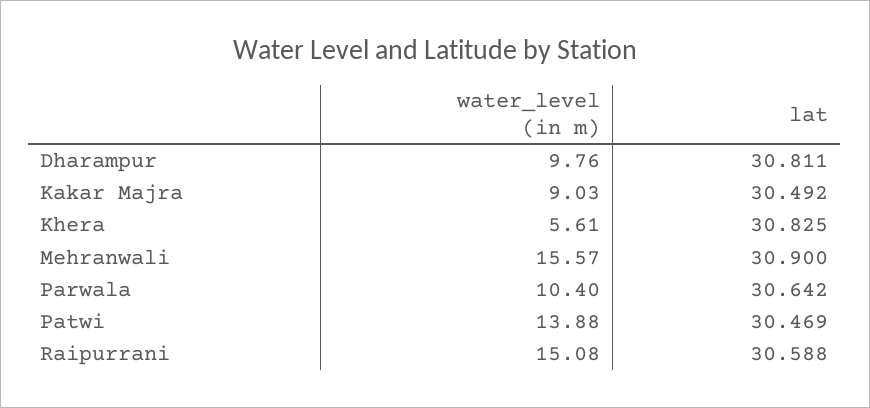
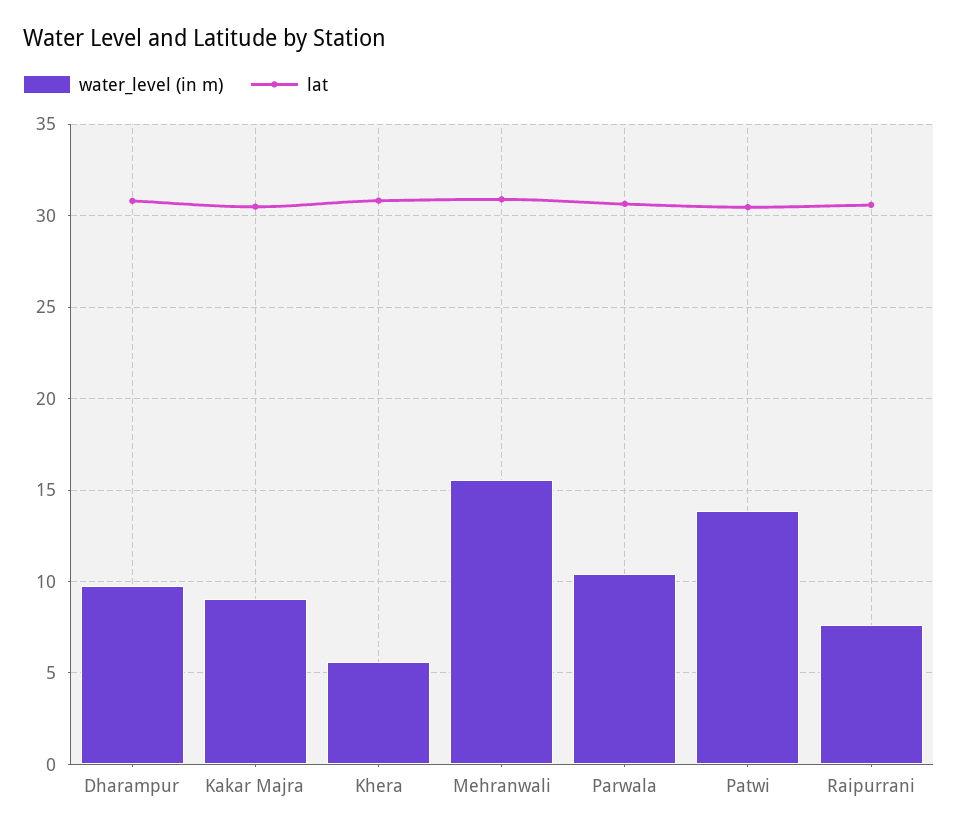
water_level (in m), Raipurrani: 15.08 -> 7.5

